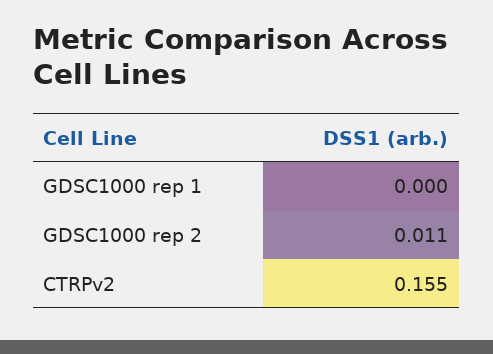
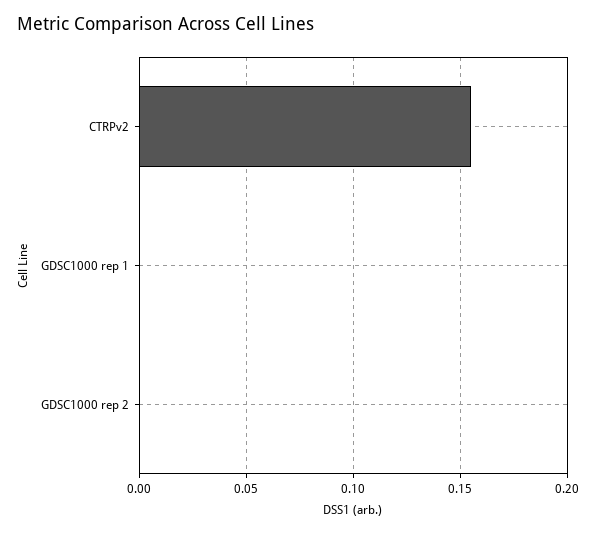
GDSC1000 rep 2: 0.011 -> 0

